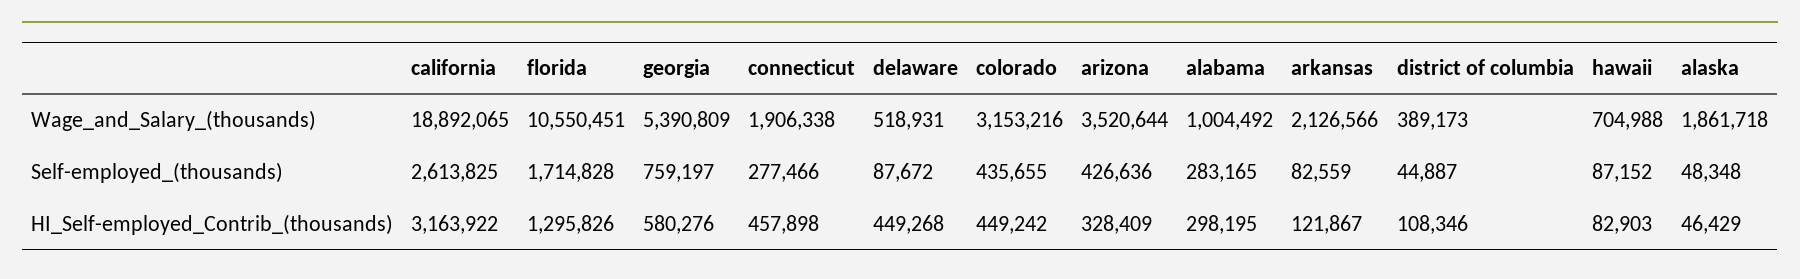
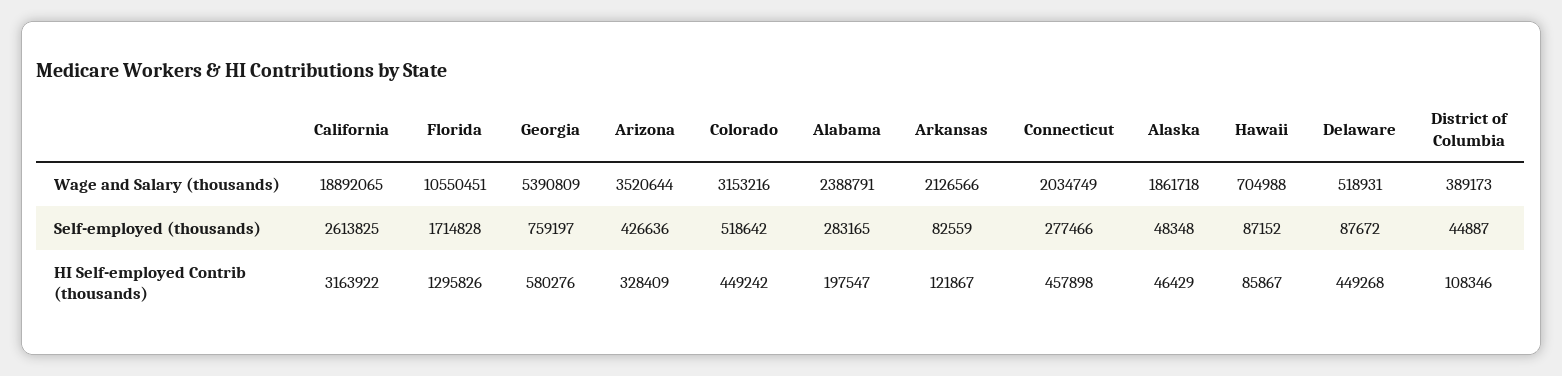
connecticut, Wage_and_Salary_(thousands): 1906338 -> 2034749
alabama, Wage_and_Salary_(thousands): 1004492 -> 2388791
colorado, Self-employed_(thousands): 435655 -> 518642
alabama, HI_Self-employed_Contrib_(thousands): 298195 -> 197547
hawaii, HI_Self-employed_Contrib_(thousands): 82903 -> 85867

